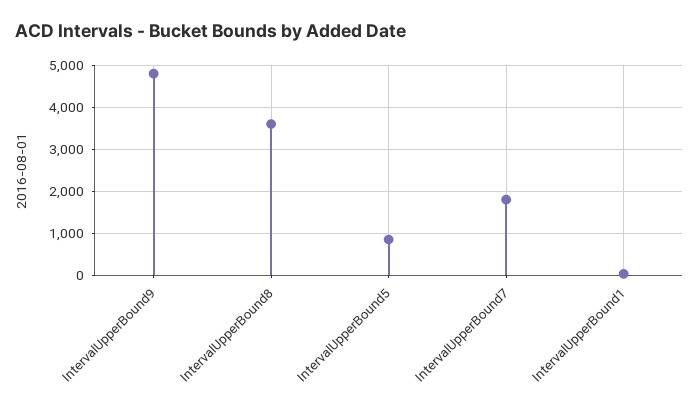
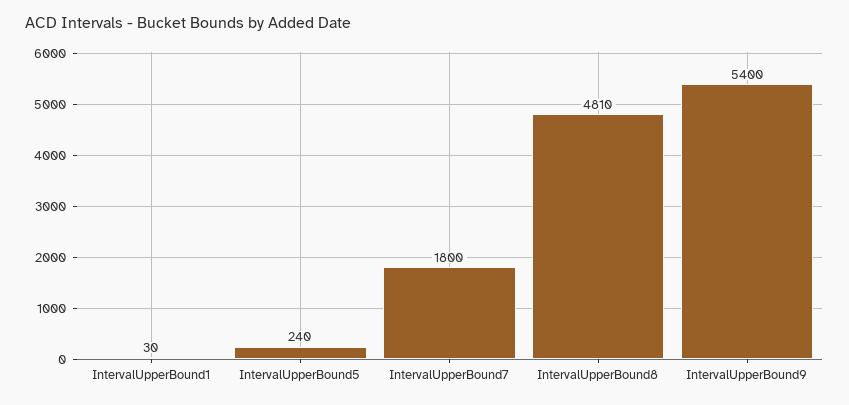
IntervalUpperBound9: 4800 -> 5400
IntervalUpperBound8: 3600 -> 4810
IntervalUpperBound5: 800 -> 240

